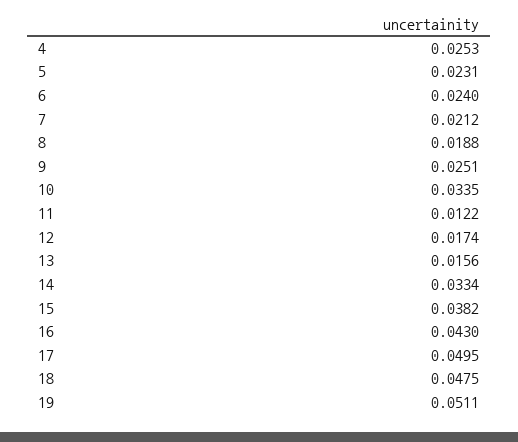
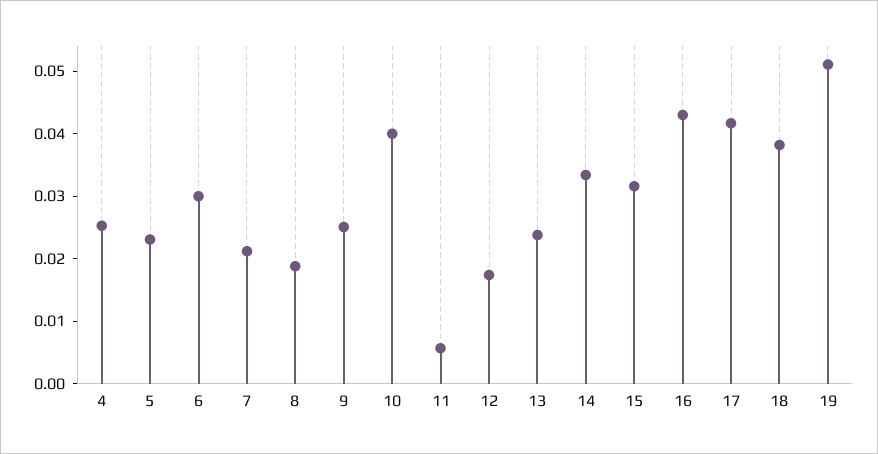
6: 0.024 -> 0.03
10: 0.0335 -> 0.04
11: 0.0122 -> 0.006
13: 0.0156 -> 0.024
15: 0.0382 -> 0.032
17: 0.0495 -> 0.042
18: 0.0475 -> 0.038

